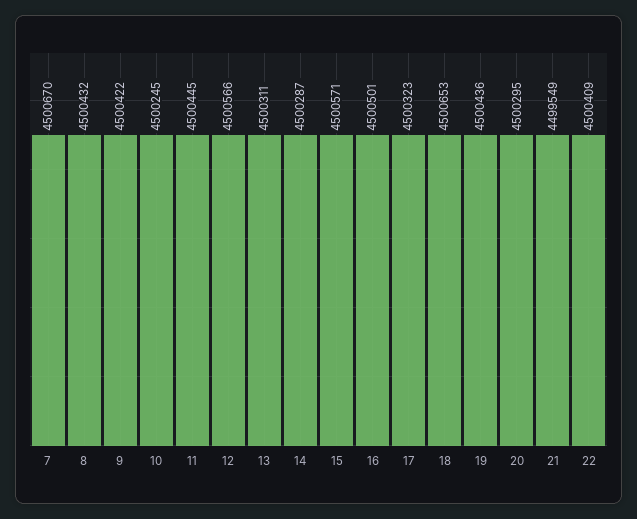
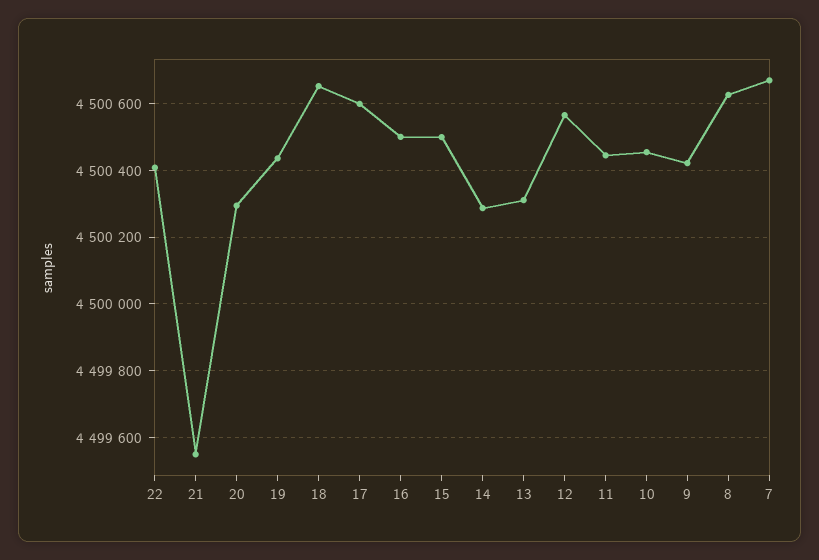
8: 4500432 -> 4500620
10: 4500245 -> 4500460
15: 4500571 -> 4500500
17: 4500323 -> 4500600

